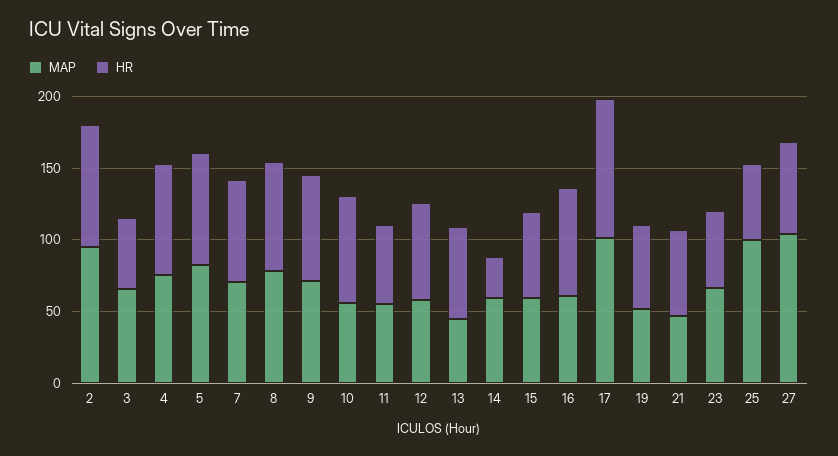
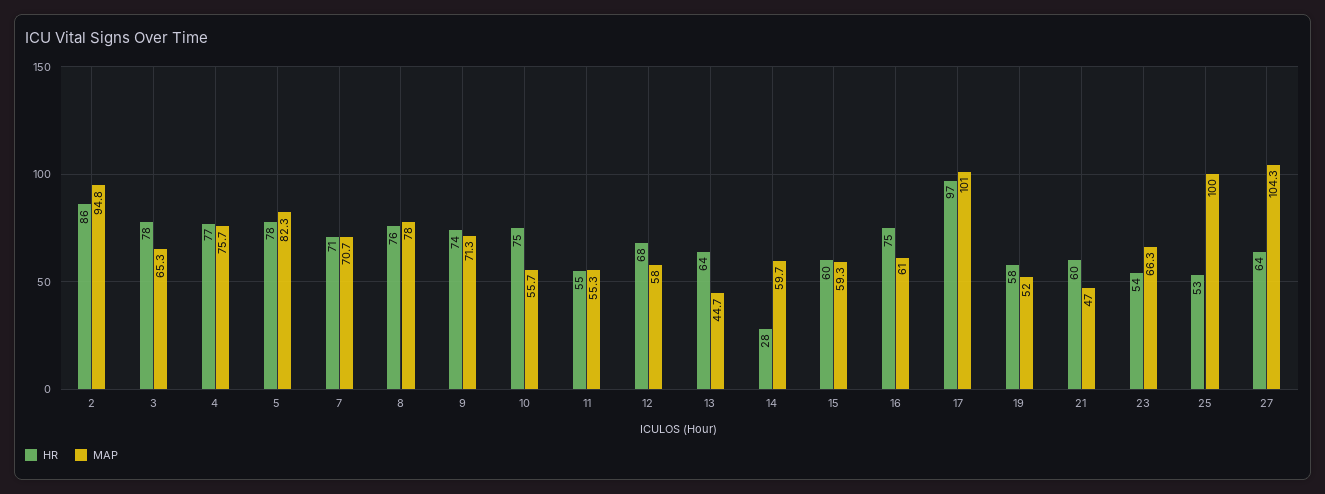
HR, 3: 50 -> 78

